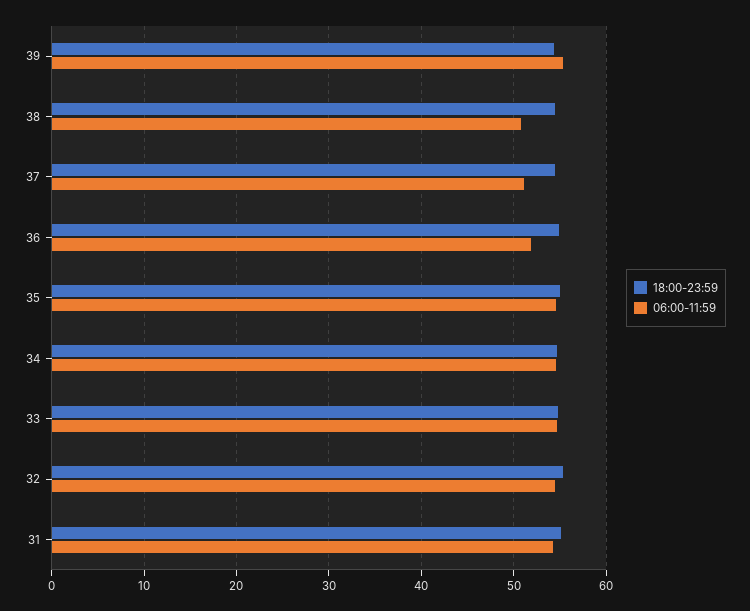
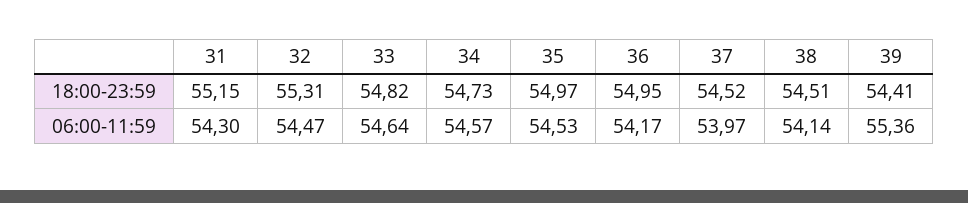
06:00-11:59, 38: 51 -> 54.14
06:00-11:59, 37: 51 -> 53.97
06:00-11:59, 36: 52 -> 54.17

